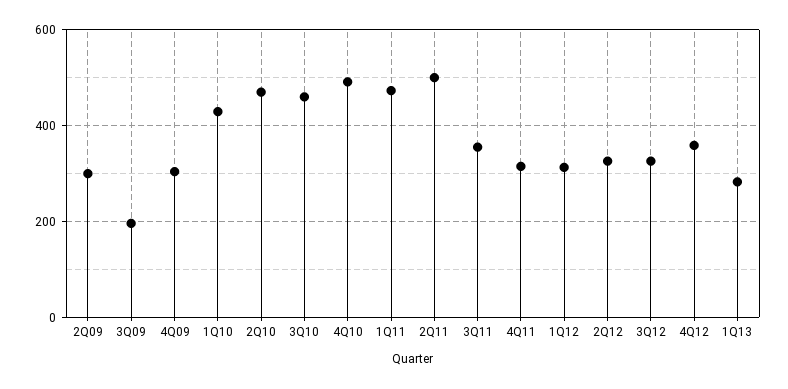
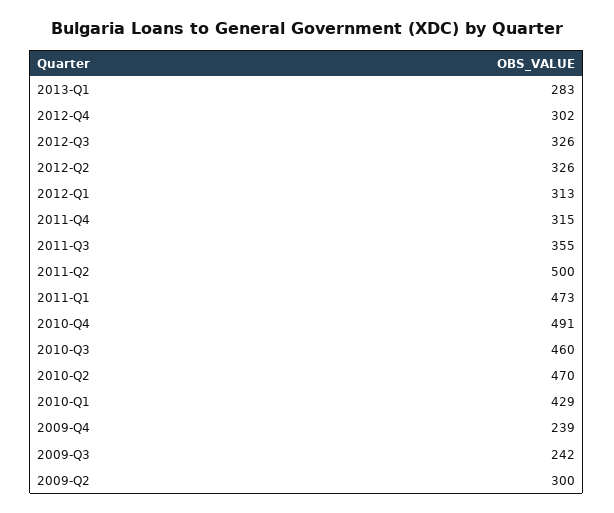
3Q09: 200 -> 242
4Q09: 300 -> 239
4Q12: 360 -> 302

